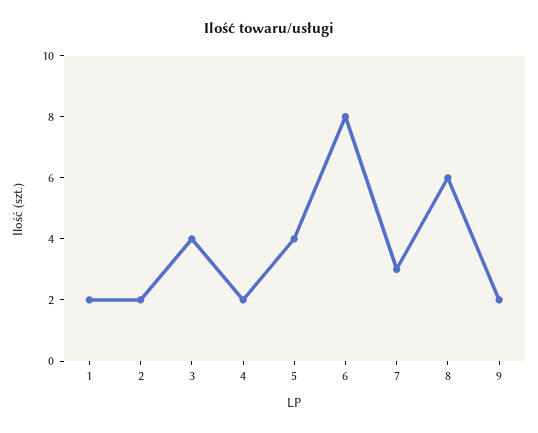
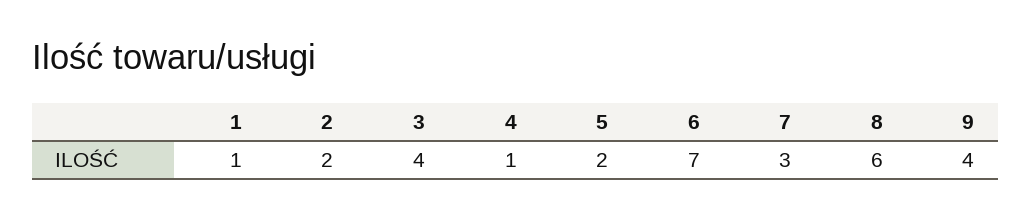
1: 2 -> 1
4: 2 -> 1
5: 4 -> 2
6: 8 -> 7
9: 2 -> 4

